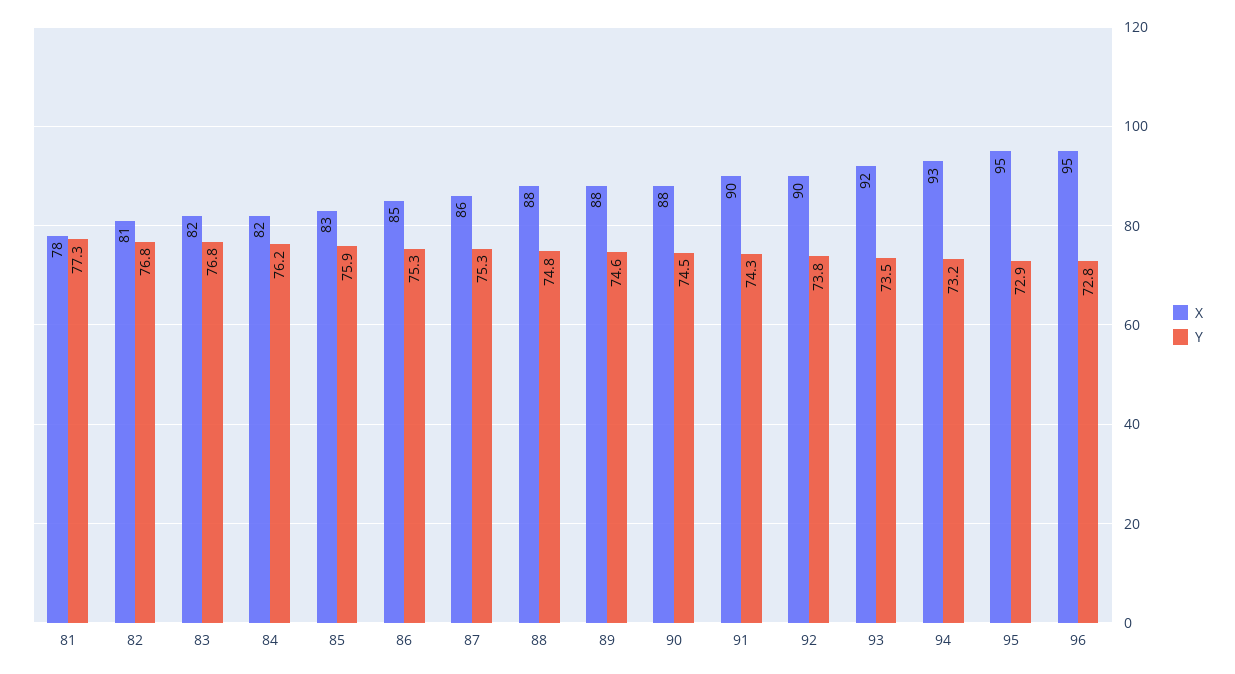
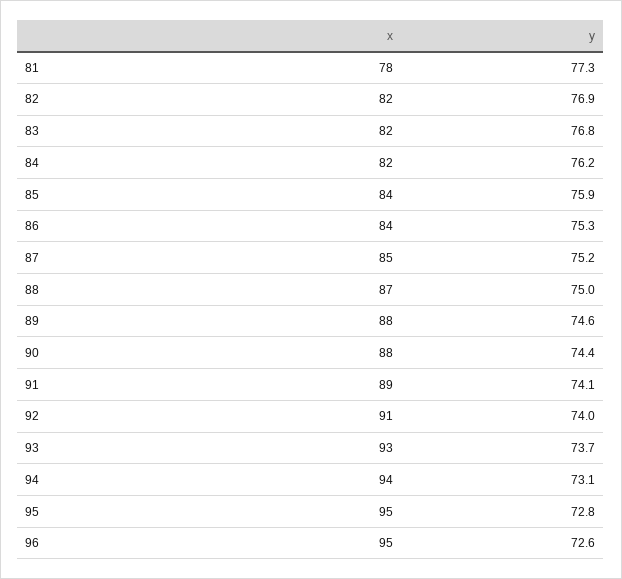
X, 82: 81 -> 82
Y, 82: 76.8 -> 76.9
X, 85: 83 -> 84
X, 86: 85 -> 84
X, 87: 86 -> 85
Y, 87: 75.3 -> 75.2
X, 88: 88 -> 87
Y, 88: 74.8 -> 75
Y, 90: 74.5 -> 74.4
X, 91: 90 -> 89
Y, 91: 74.3 -> 74.1
X, 92: 90 -> 91
Y, 92: 73.8 -> 74
X, 93: 92 -> 93
Y, 93: 73.5 -> 73.7
X, 94: 93 -> 94
Y, 94: 73.2 -> 73.1
Y, 95: 72.9 -> 72.8
Y, 96: 72.8 -> 72.6

